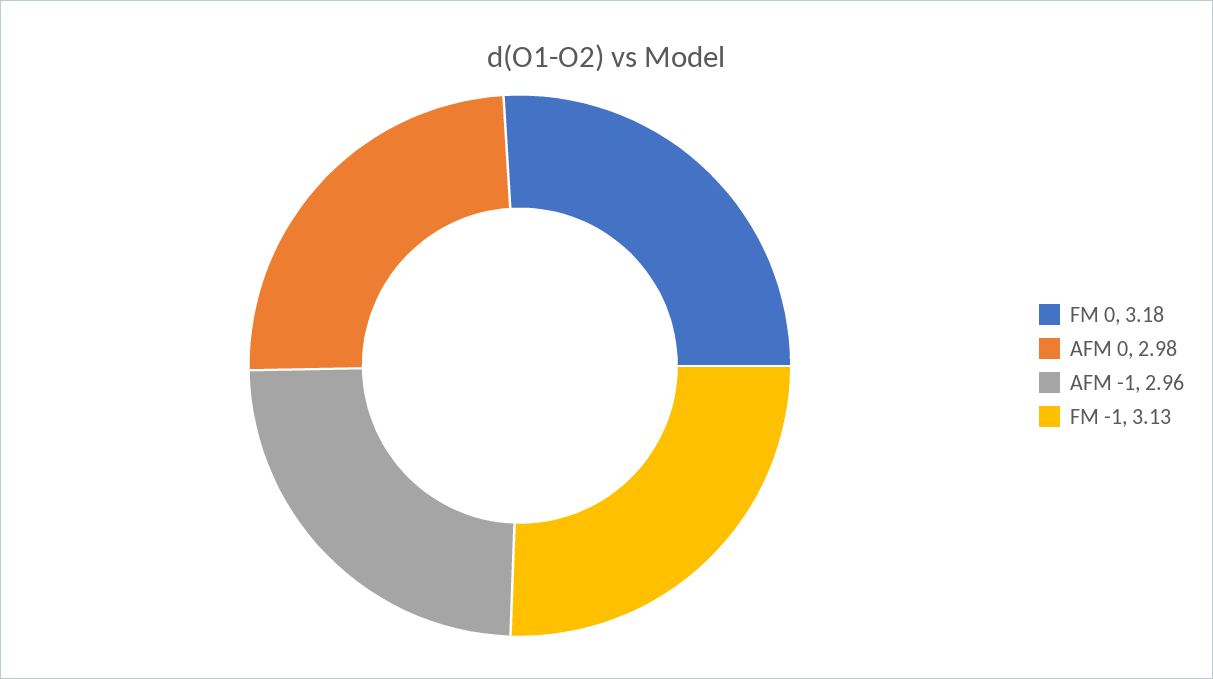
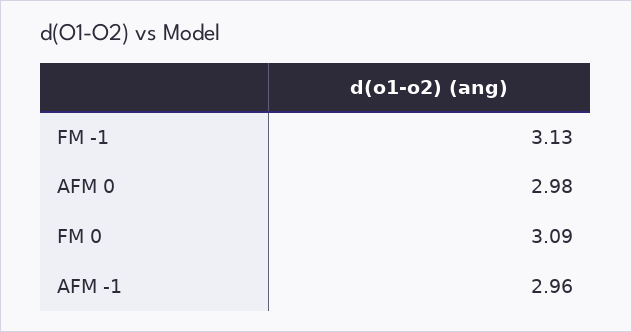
FM 0: 3.18 -> 3.09

